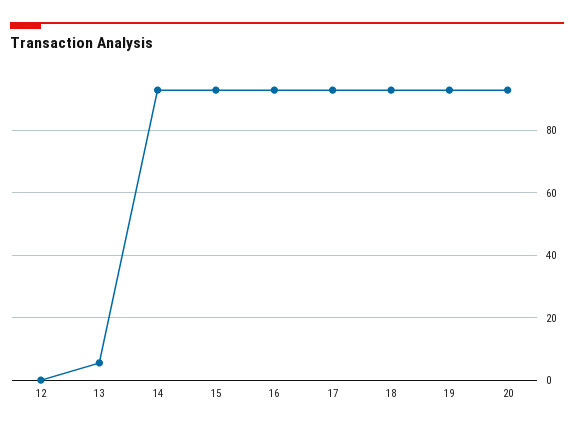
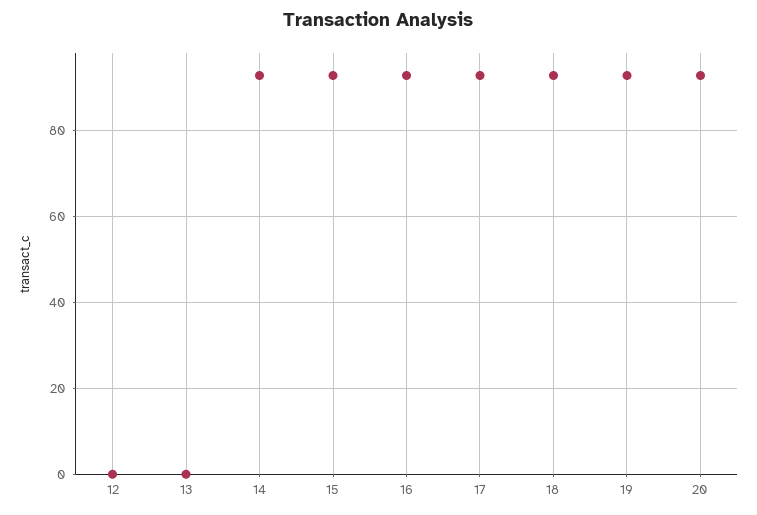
13: 6 -> 0

